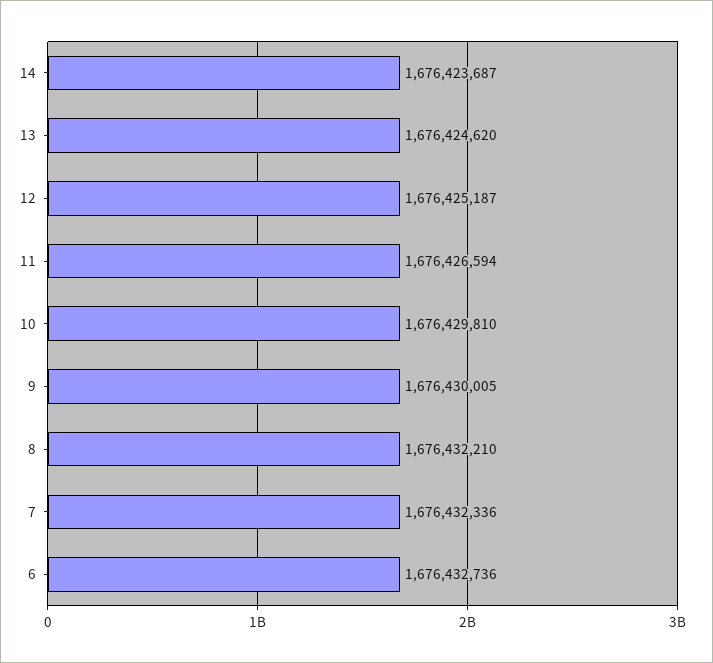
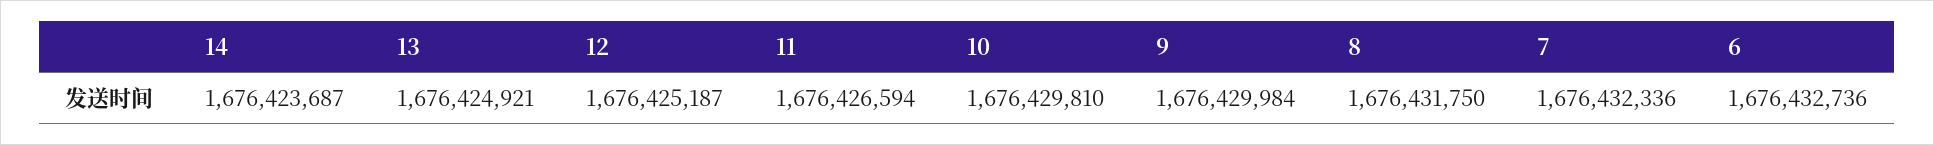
13: 1676424620 -> 1676424921
9: 1676430005 -> 1676429984
8: 1676432210 -> 1676431750

